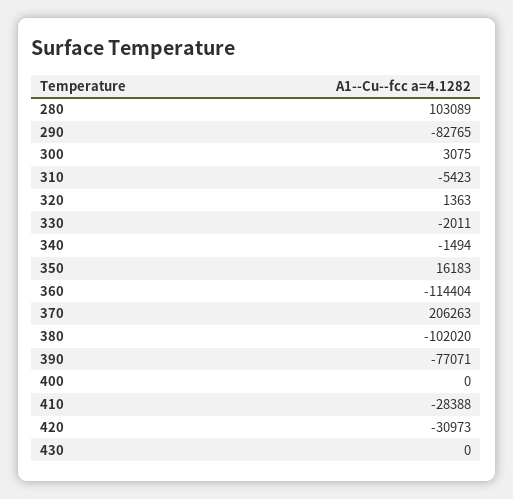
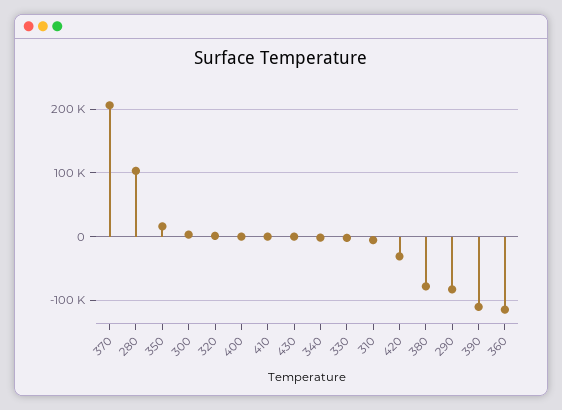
380: -102020 -> -80000
390: -77071 -> -110000
410: -28388 -> 0

